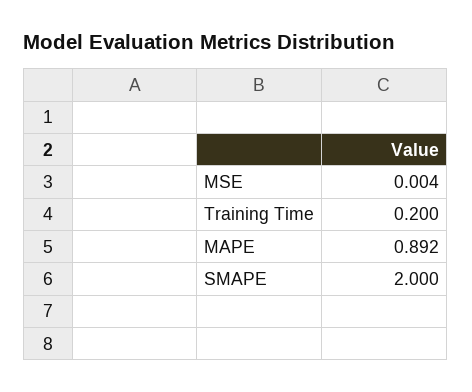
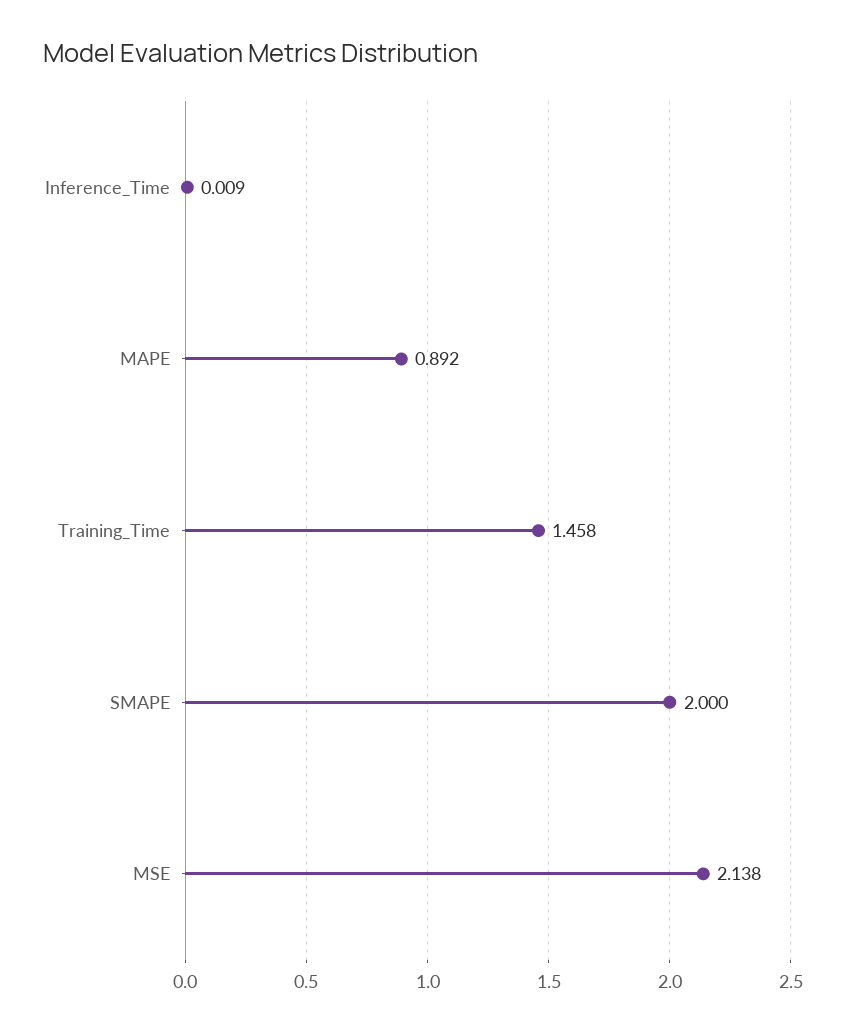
MSE: 0.004 -> 2.138
Training Time: 0.2 -> 1.458
Inference_Time: none -> 0.009

